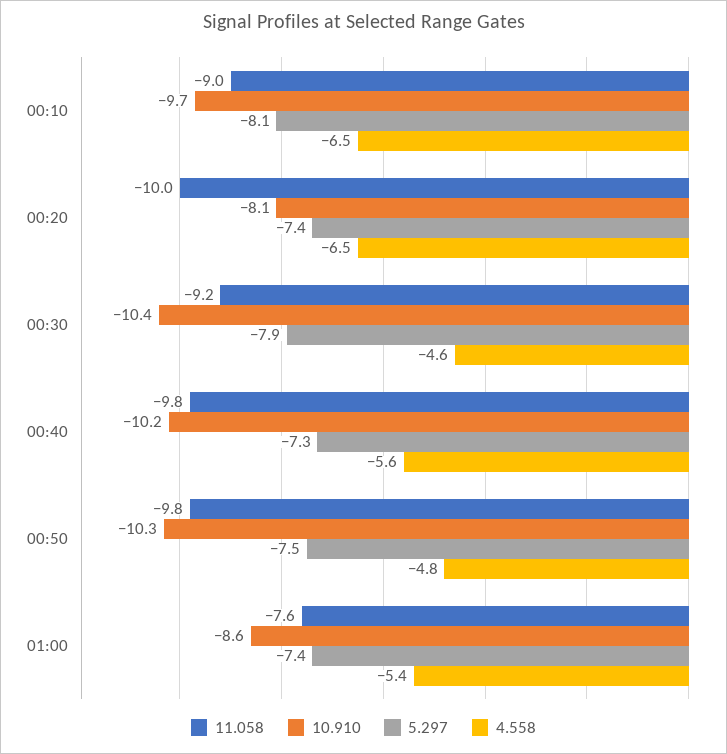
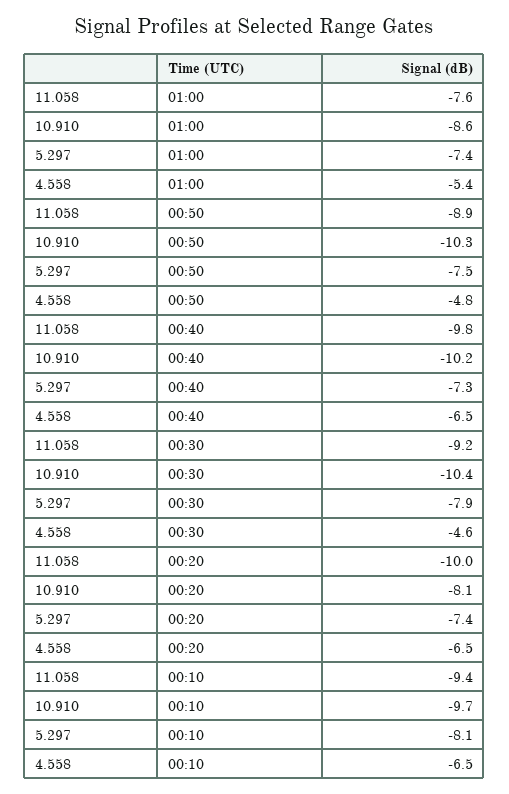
11.058, 00:10: -9 -> -9.4
4.558, 00:40: -5.6 -> -6.5
11.058, 00:50: -9.8 -> -8.9

